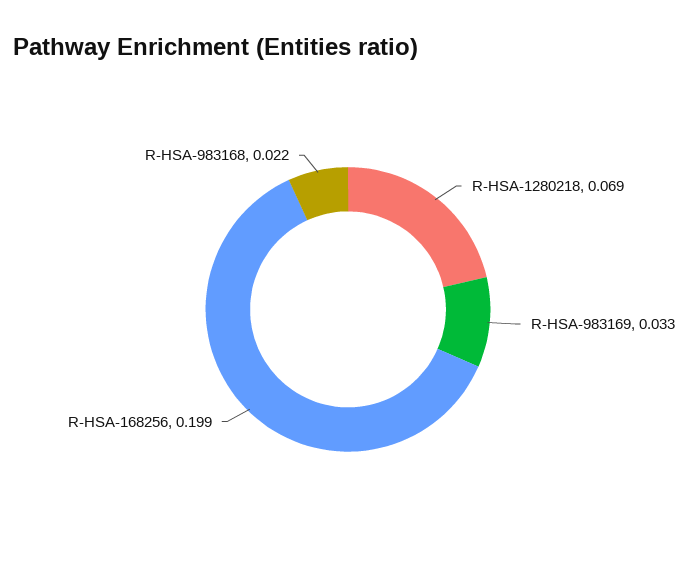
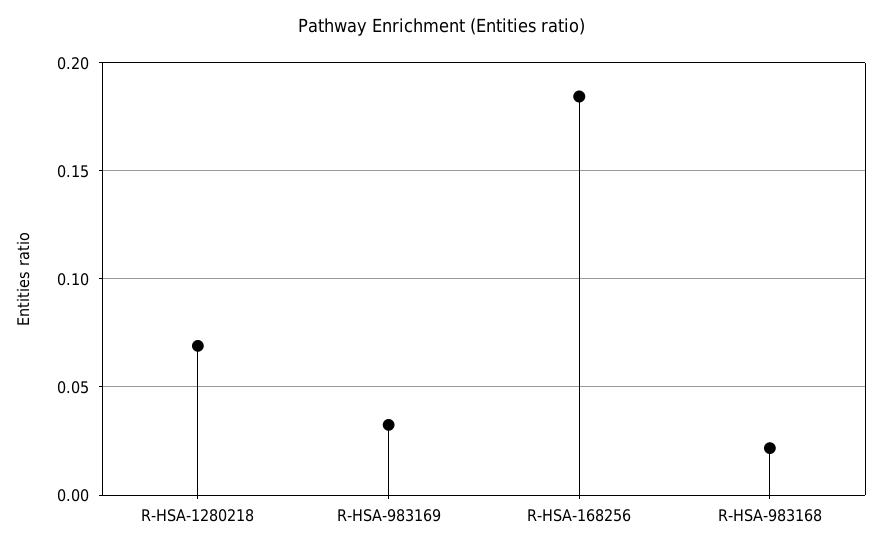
R-HSA-168256: 0.199 -> 0.185

